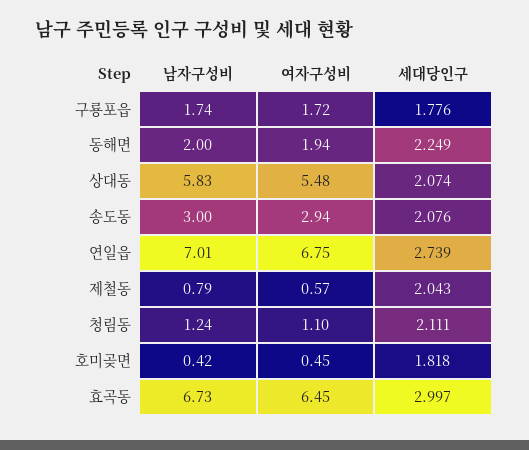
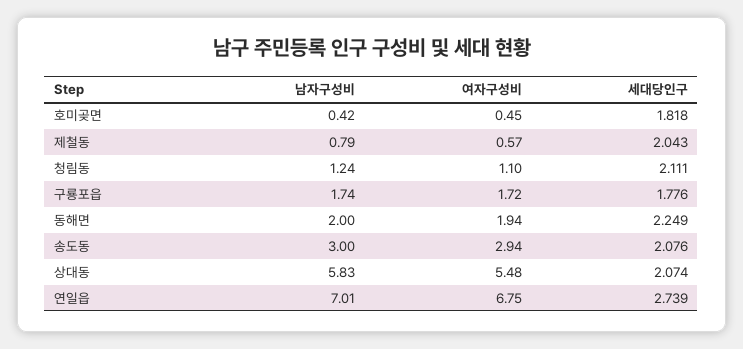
남자구성비, 효곡동: 6.73 -> none
여자구성비, 효곡동: 6.45 -> none
세대당인구, 효곡동: 2.997 -> none

